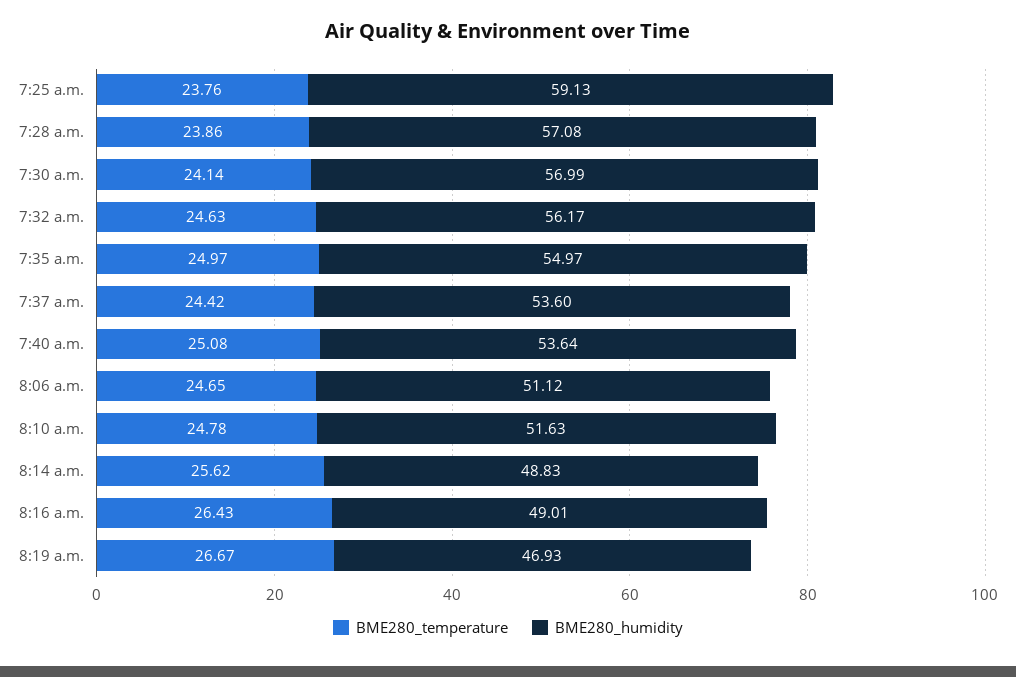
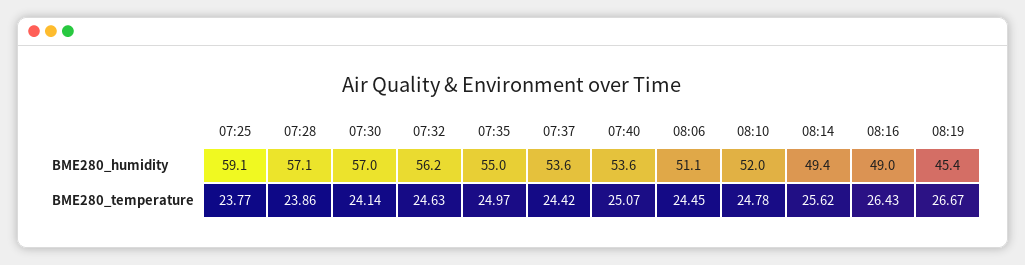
BME280_temperature, 7:25 a.m.: 23.76 -> 23.77
BME280_temperature, 7:40 a.m.: 25.08 -> 25.07
BME280_temperature, 8:06 a.m.: 24.65 -> 24.45
BME280_humidity, 8:10 a.m.: 51.63 -> 52
BME280_humidity, 8:14 a.m.: 48.83 -> 49.4
BME280_humidity, 8:19 a.m.: 46.93 -> 45.4

